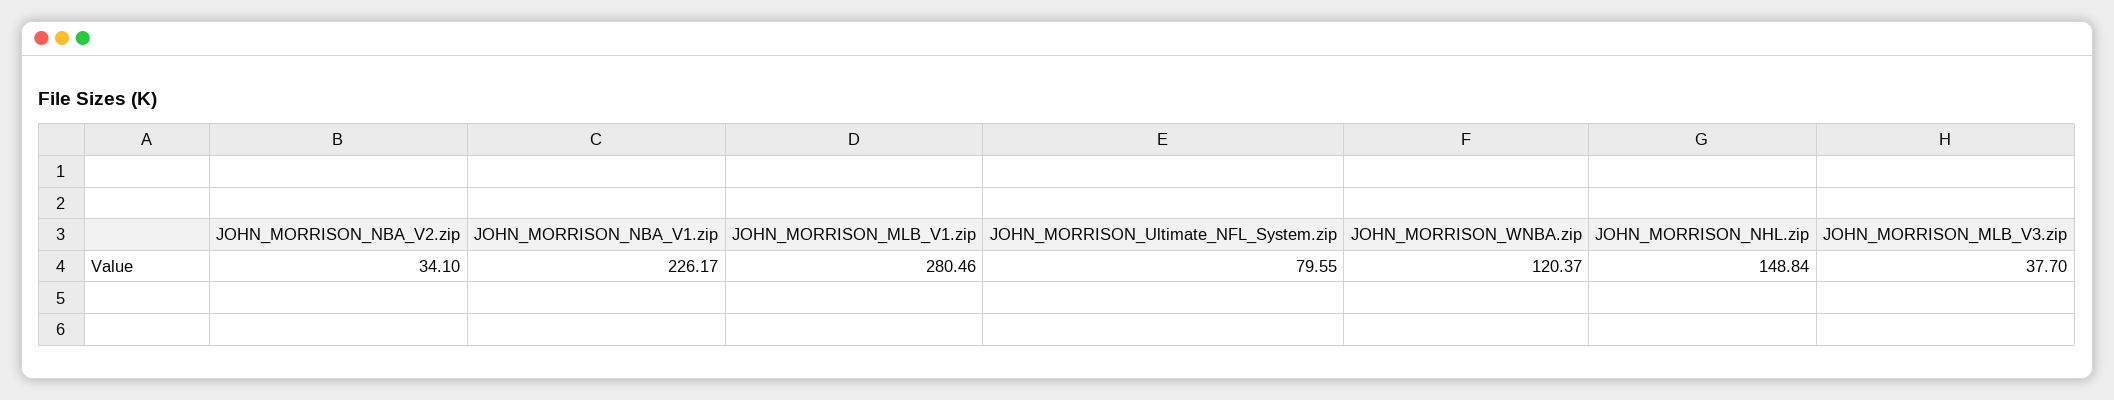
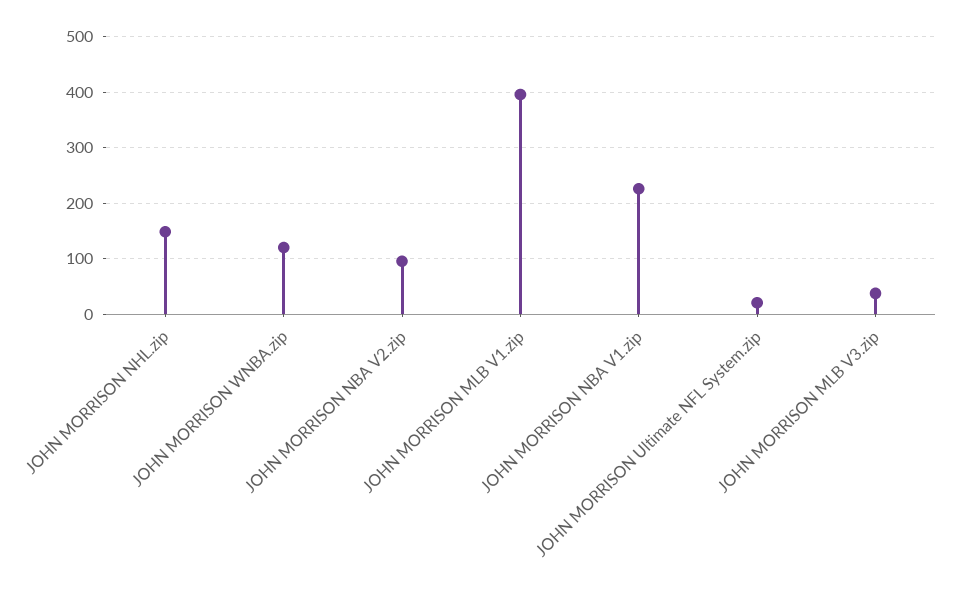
JOHN_MORRISON_NBA_V2.zip: 34.1 -> 100
JOHN_MORRISON_MLB_V1.zip: 280.46 -> 400
JOHN_MORRISON_Ultimate_NFL_System.zip: 79.55 -> 20

